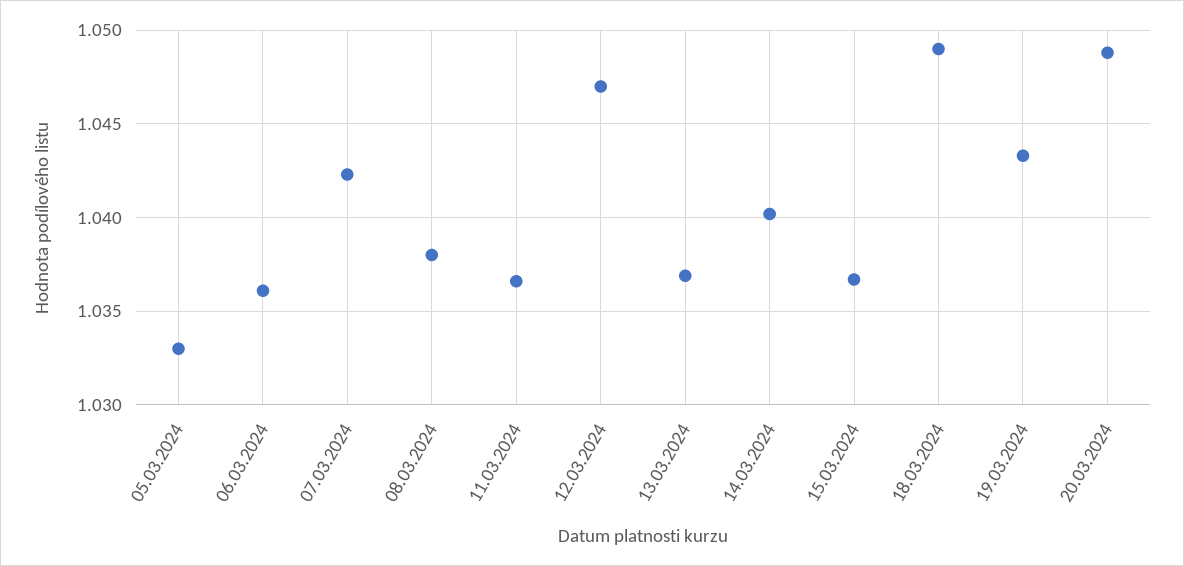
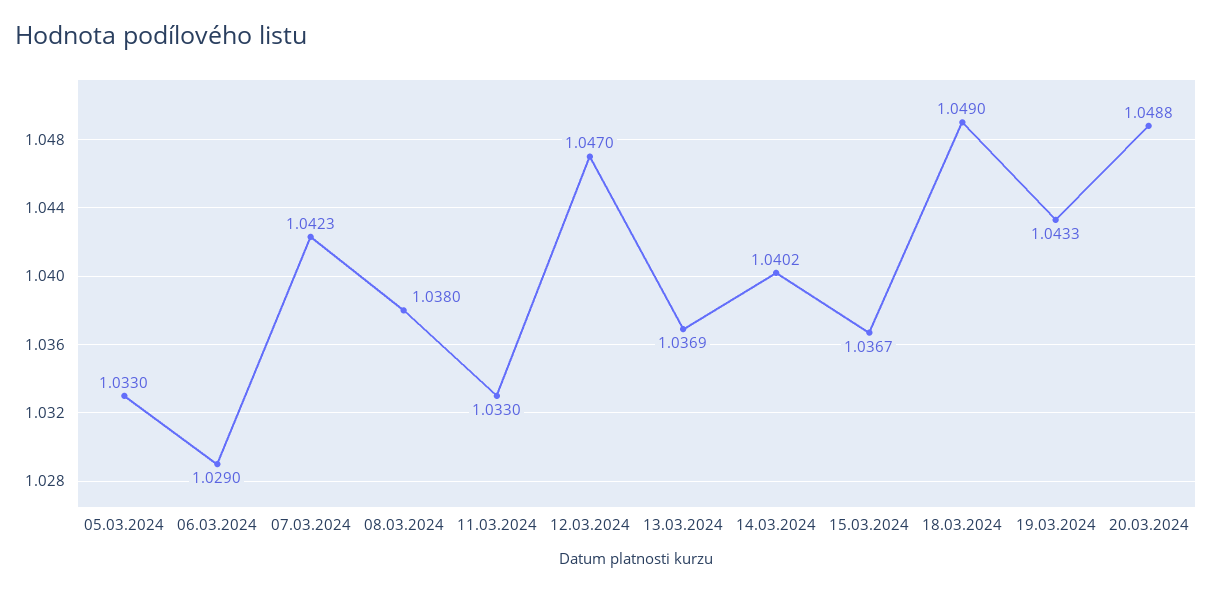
06.03.2024: 1.036 -> 1.029
11.03.2024: 1.0365 -> 1.033

